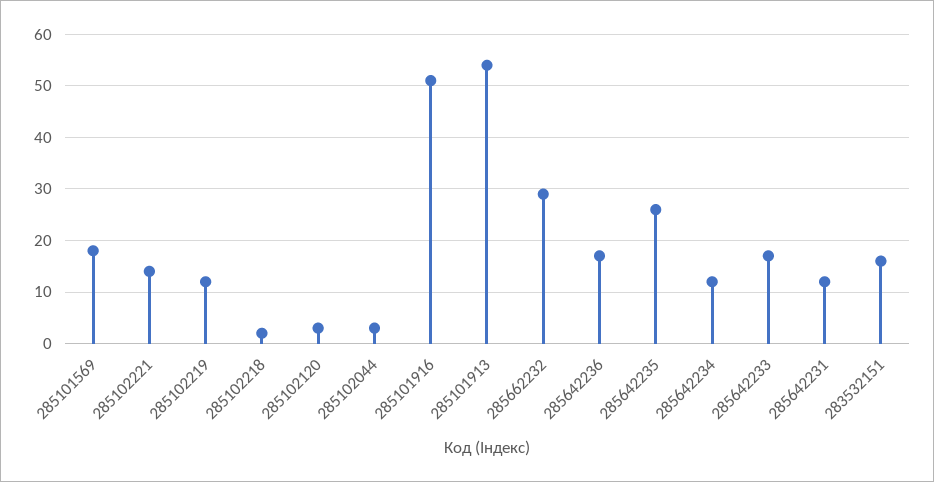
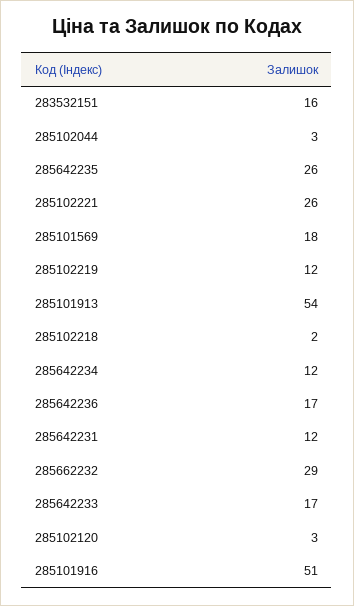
285102221: 15 -> 26

